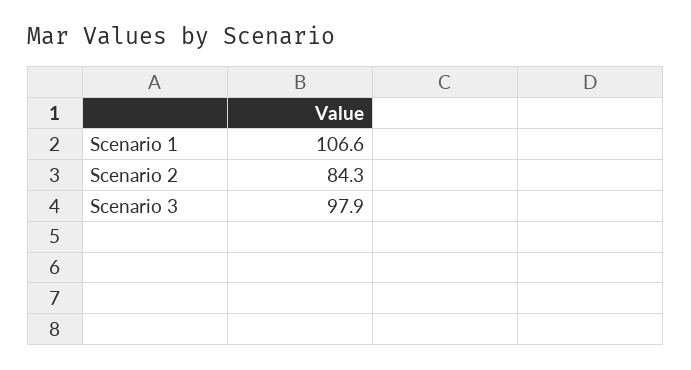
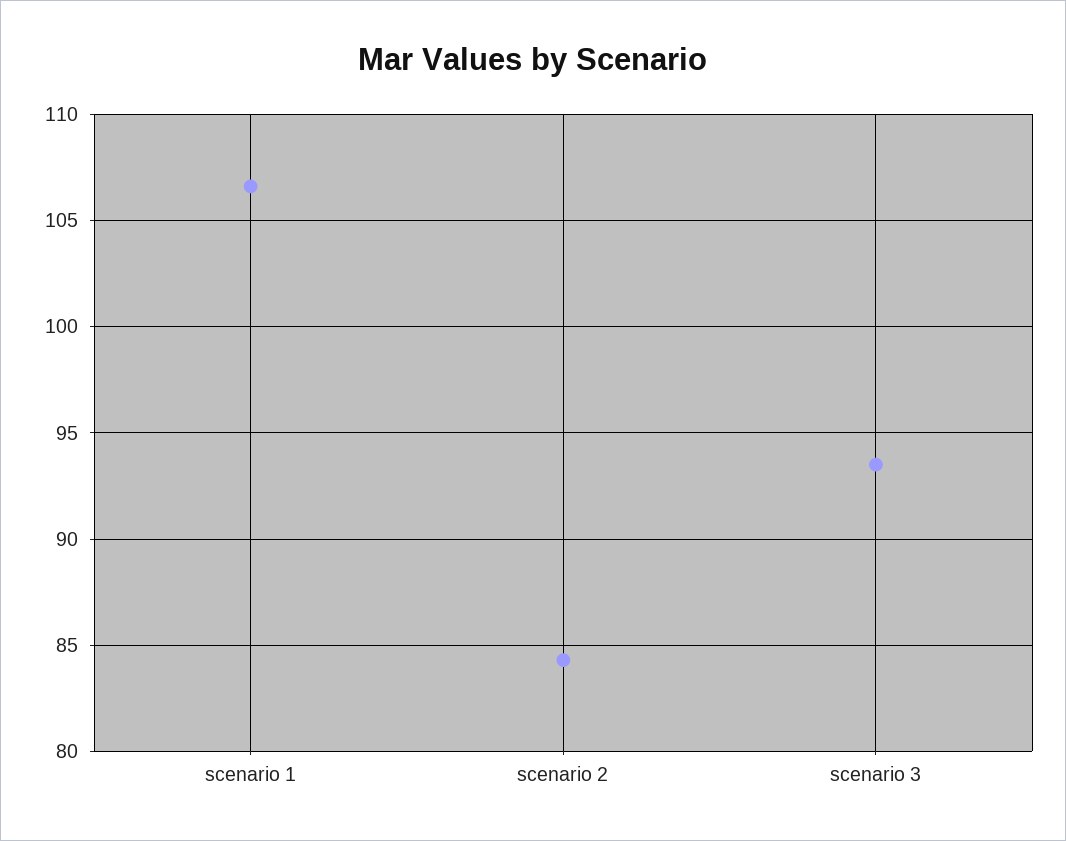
Scenario 3: 97.9 -> 93.5

